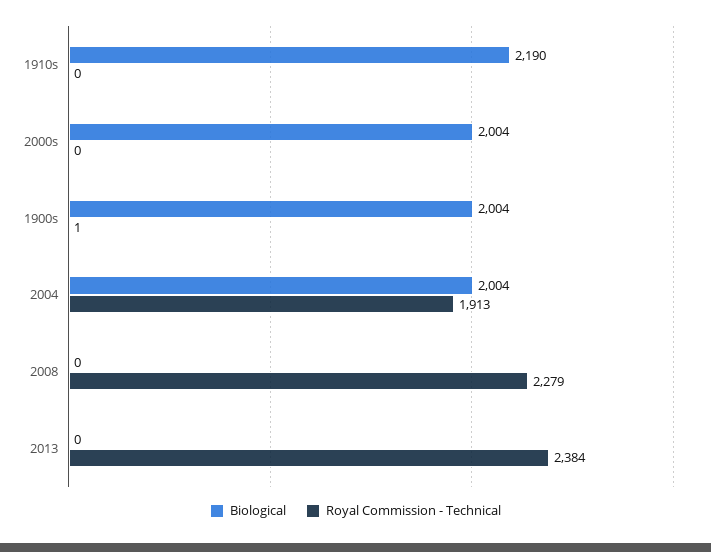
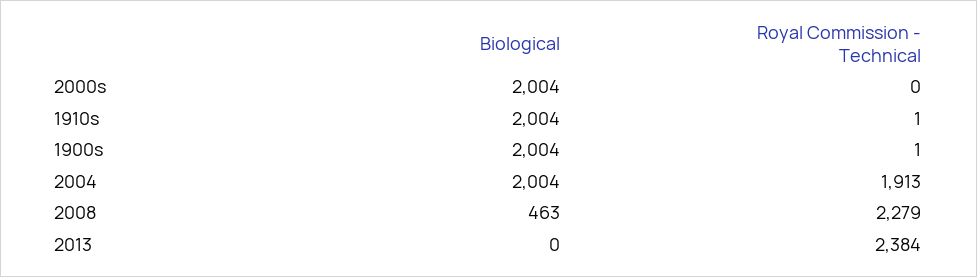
Biological, 1910s: 2190 -> 2004
Royal Commission - Technical, 1910s: 0 -> 1
Biological, 2008: 0 -> 463

